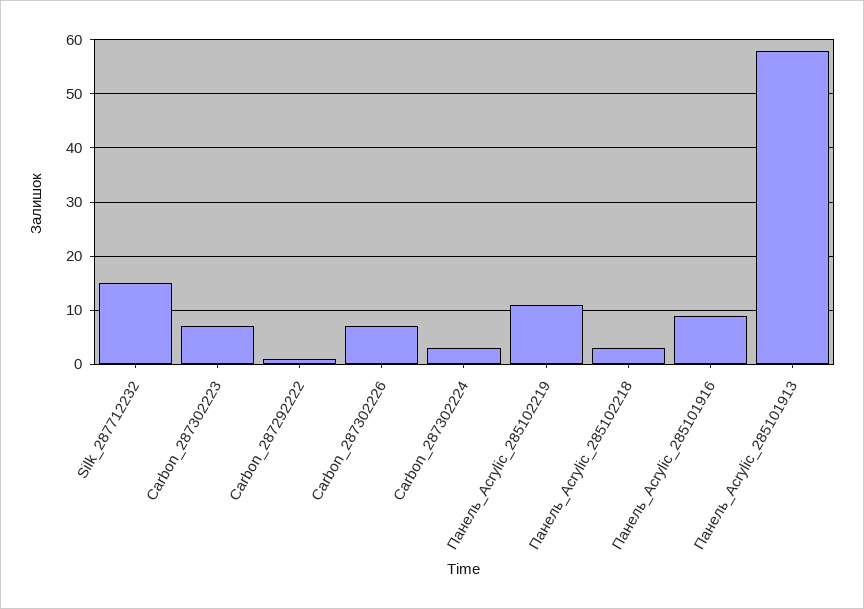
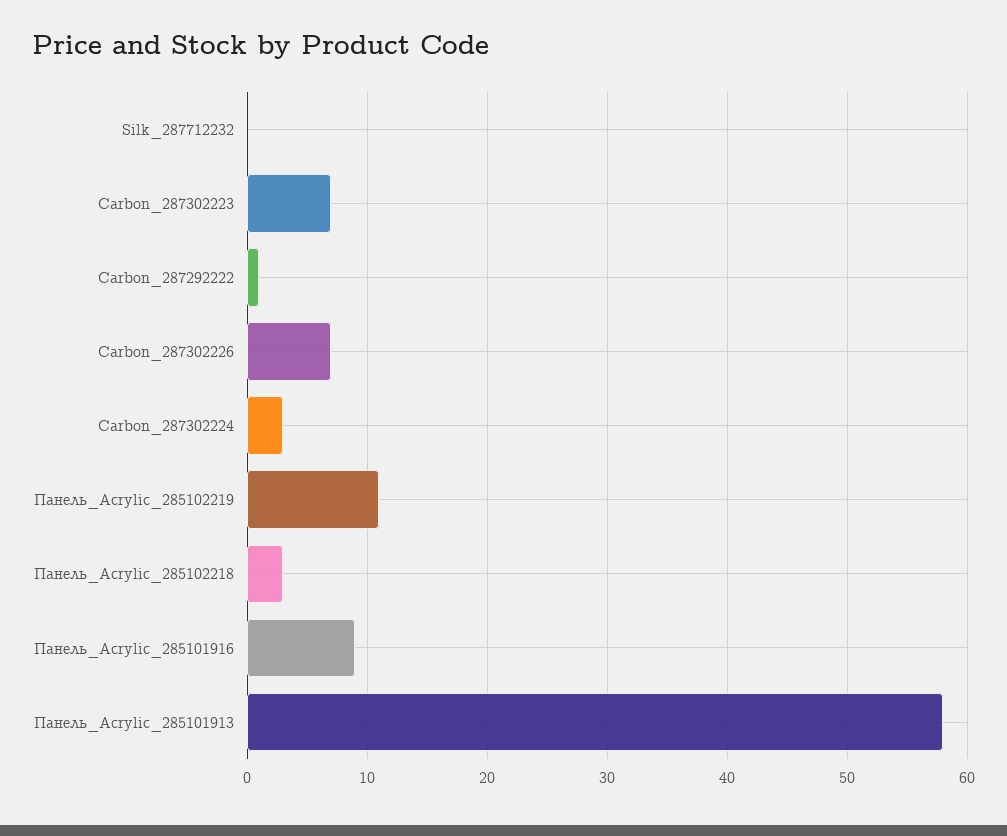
Silk_287712232: 15 -> 0

